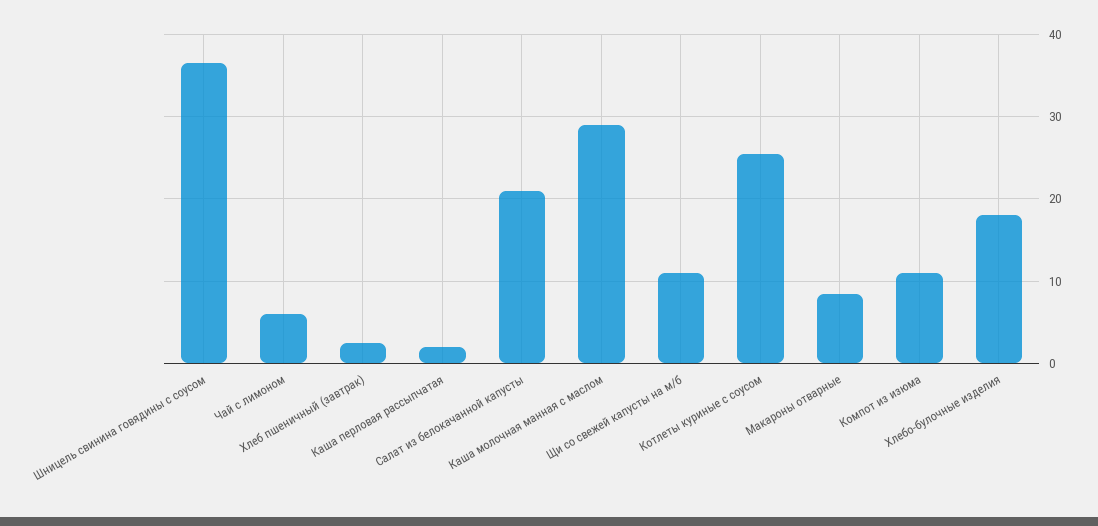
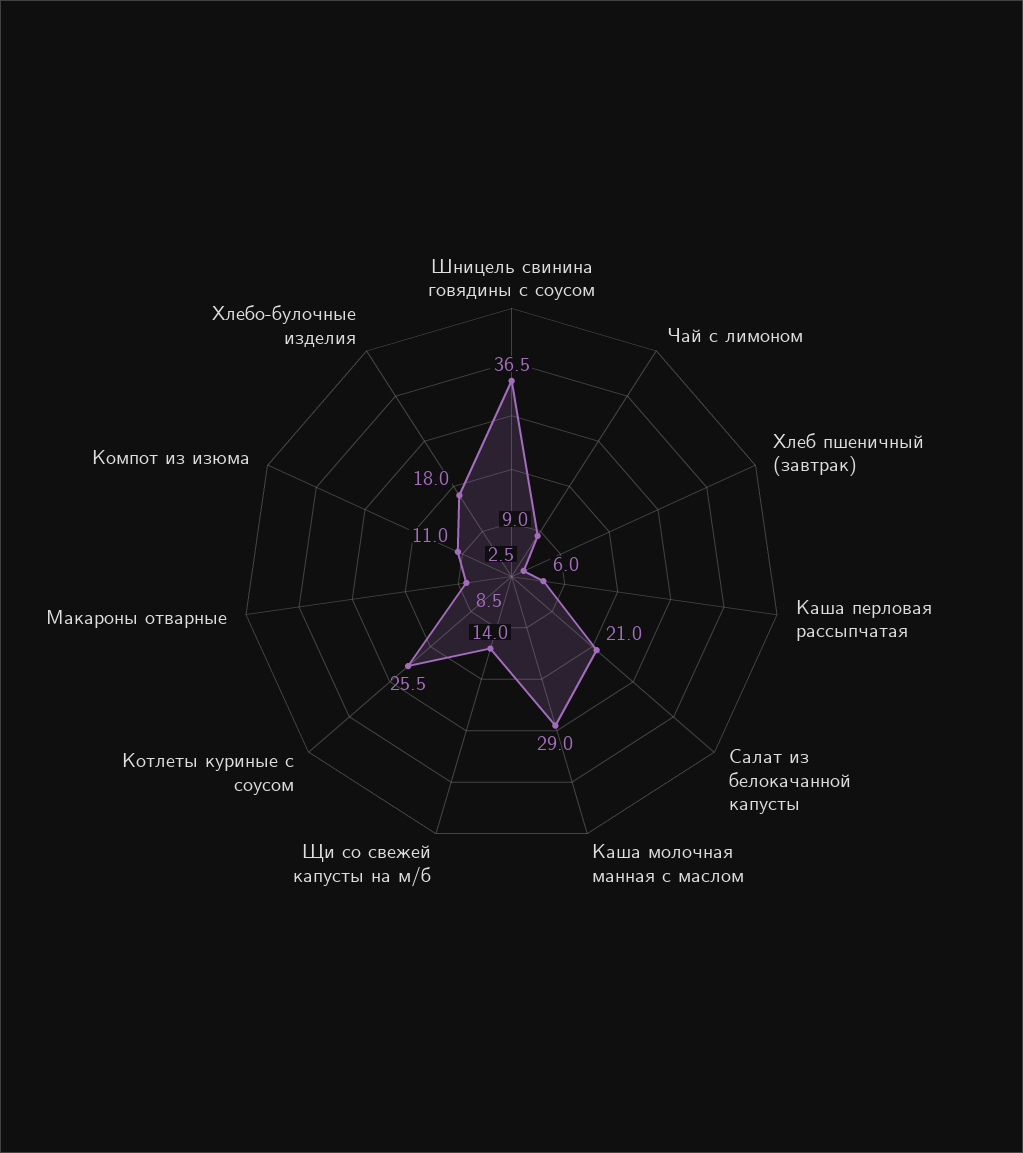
Чай с лимоном: 6 -> 9
Каша перловая рассыпчатая: 2 -> 6
Щи со свежей капусты на м/б: 11 -> 14

